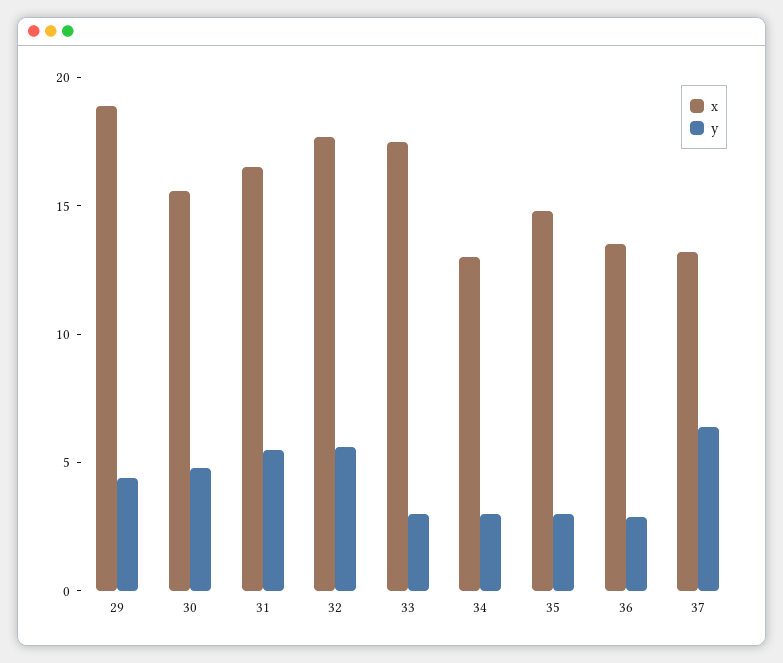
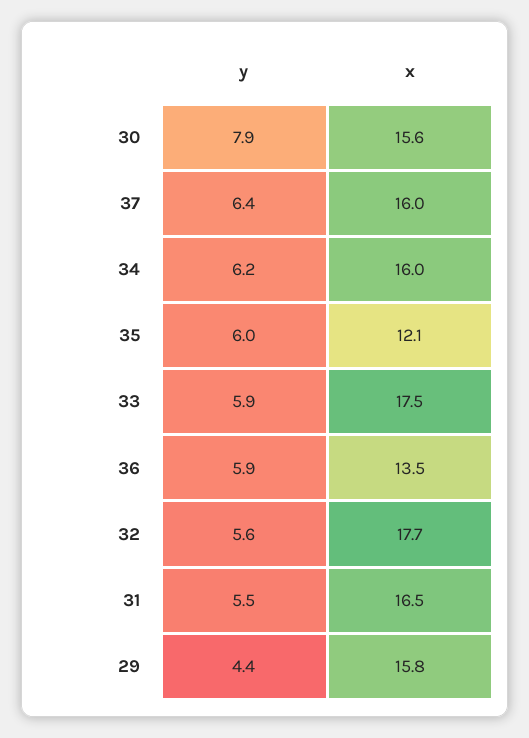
x, 29: 19 -> 15.8
y, 30: 5 -> 7.9
y, 33: 3 -> 5.9
x, 34: 13 -> 16
y, 34: 3 -> 6.2
x, 35: 15 -> 12.1
y, 35: 3 -> 6
y, 36: 3 -> 5.9
x, 37: 13 -> 16

